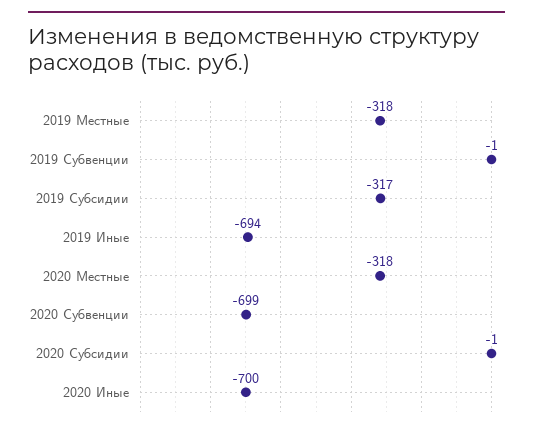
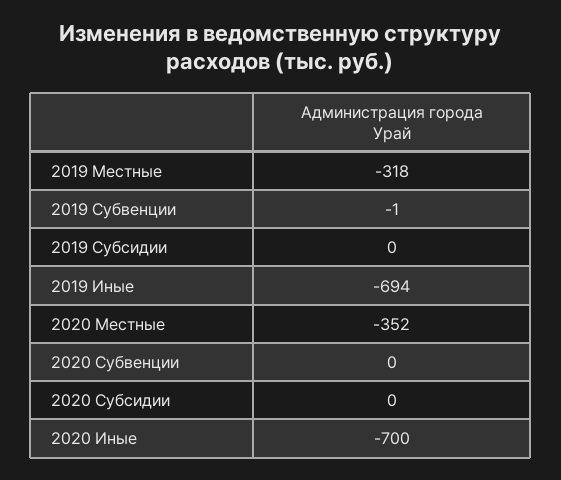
2019 Субсидии: -317 -> 0
2020 Местные: -318 -> -352
2020 Субвенции: -699 -> 0
2020 Субсидии: -1 -> 0

